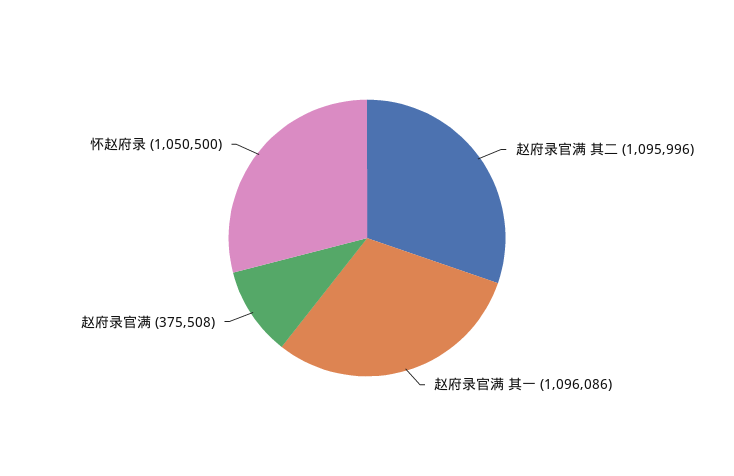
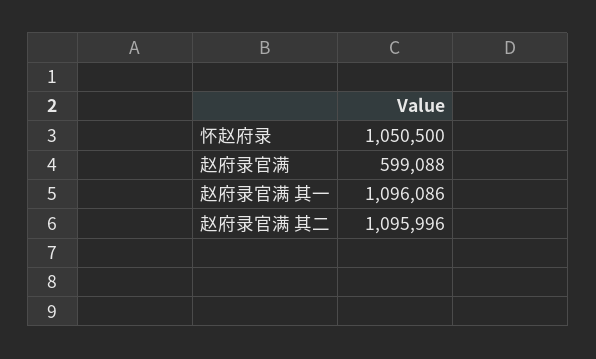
赵府录官满: 375508 -> 599088

